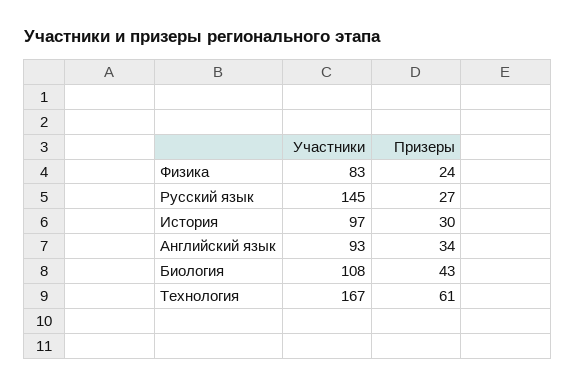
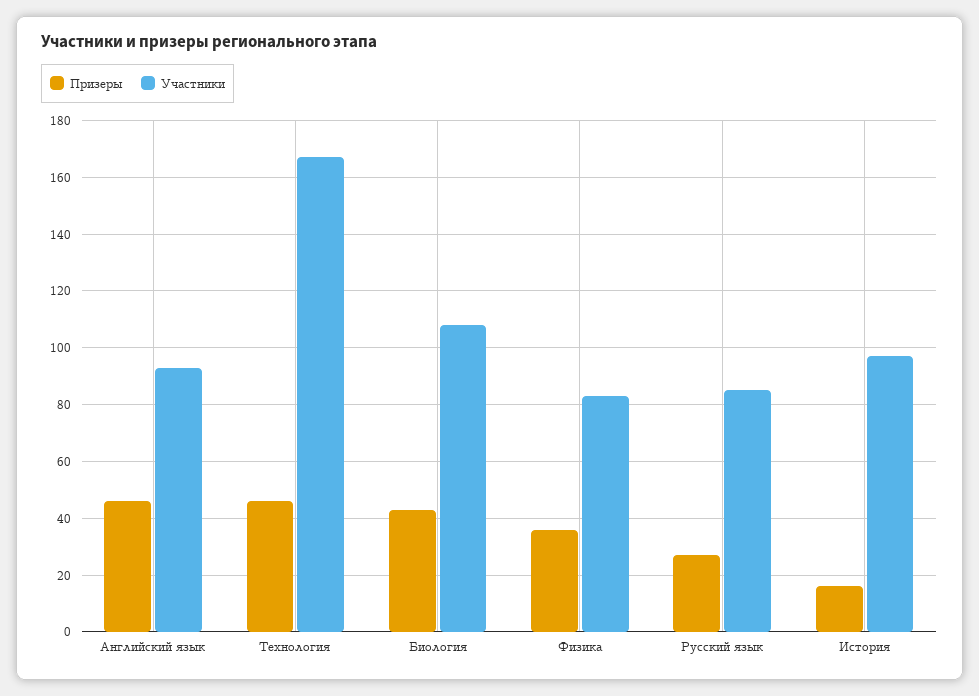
Призеры, Физика: 24 -> 35
Участники, Русский язык: 145 -> 85
Призеры, История: 30 -> 15
Призеры, Английский язык: 34 -> 45
Призеры, Технология: 61 -> 45

